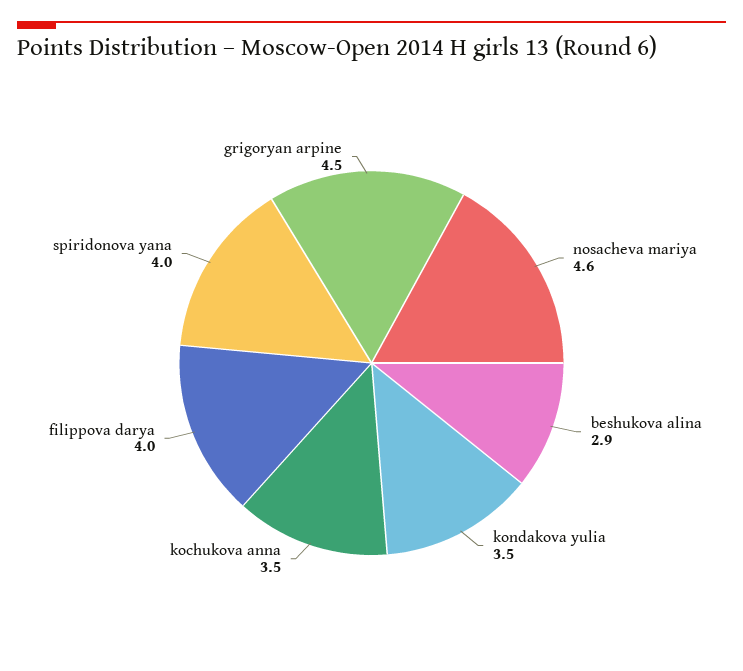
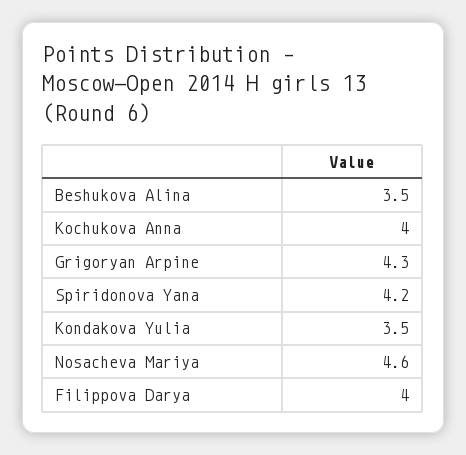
beshukova alina: 2.9 -> 3.5
kochukova anna: 3.5 -> 4
spiridonova yana: 4 -> 4.2
grigoryan arpine: 4.5 -> 4.3

